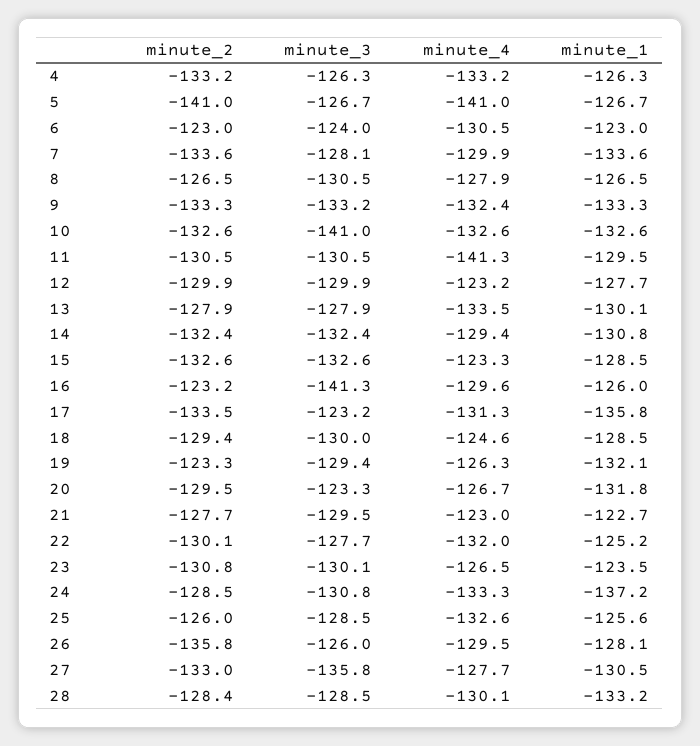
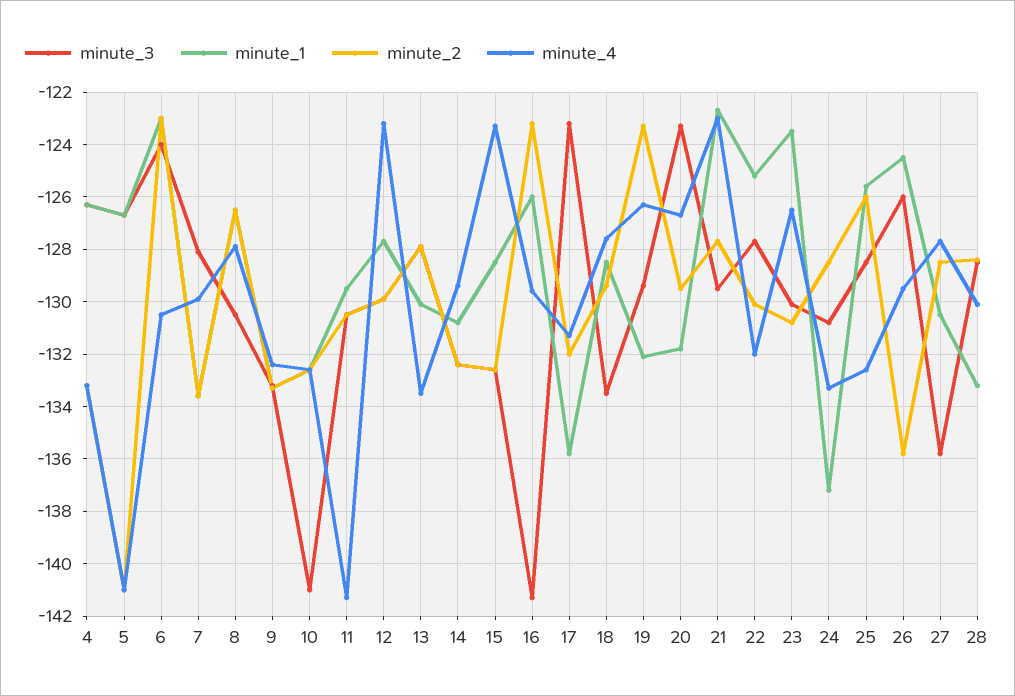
minute_2, 17: -133.5 -> -132
minute_3, 18: -130 -> -133.5
minute_4, 18: -124.6 -> -127.5
minute_1, 26: -128.1 -> -124.5
minute_2, 27: -133 -> -128.5

